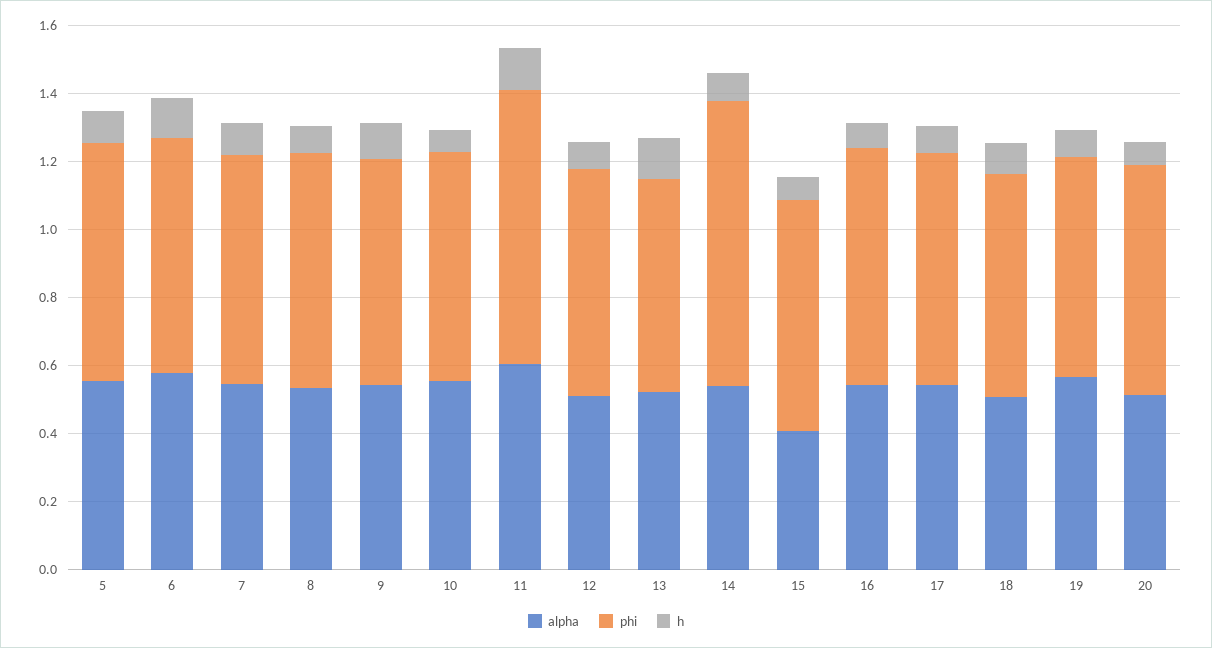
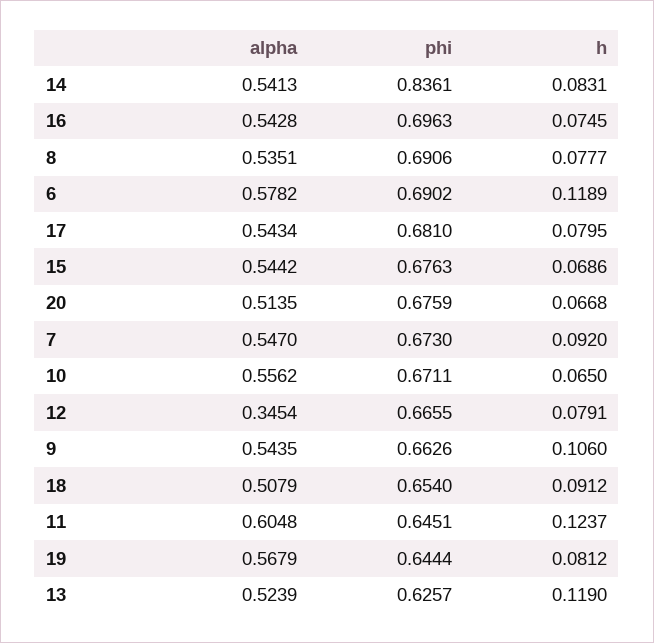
alpha, 5: 0.55 -> none
phi, 5: 0.7 -> none
h, 5: 0.1 -> none
phi, 11: 0.8 -> 0.6451
alpha, 12: 0.5 -> 0.3454
alpha, 15: 0.4 -> 0.5442

